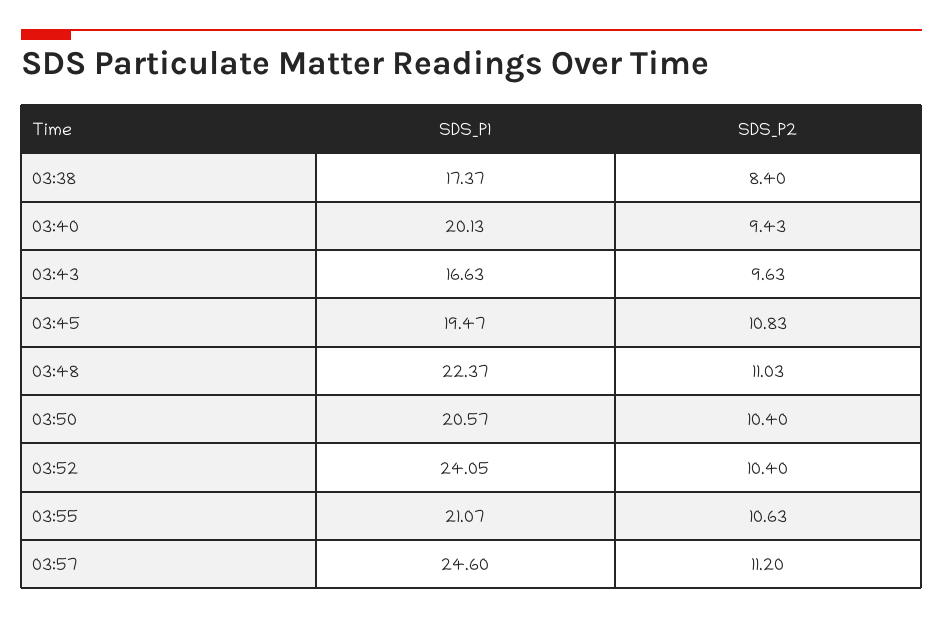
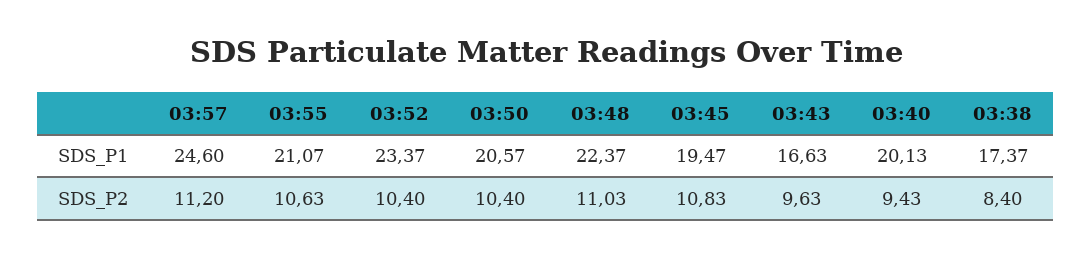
SDS_P1, 03:52: 24.05 -> 23.37

